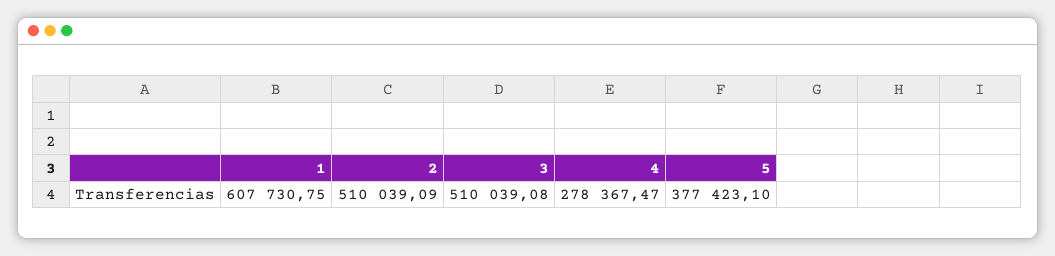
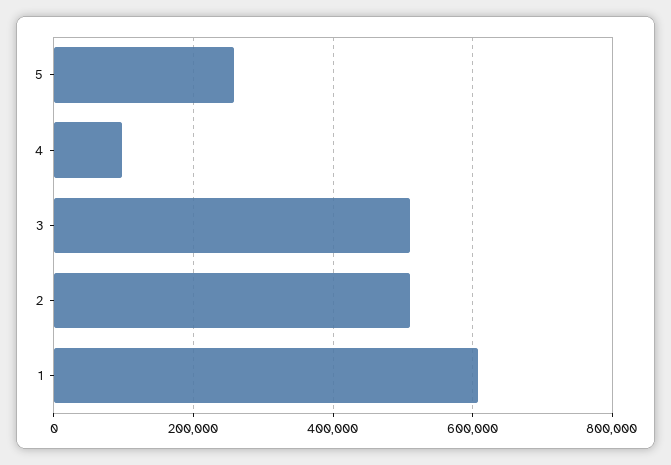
4: 278367.47 -> 100000
5: 377423.1 -> 260000

